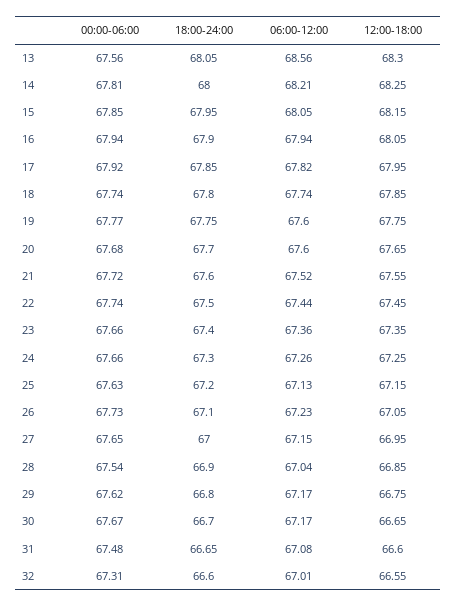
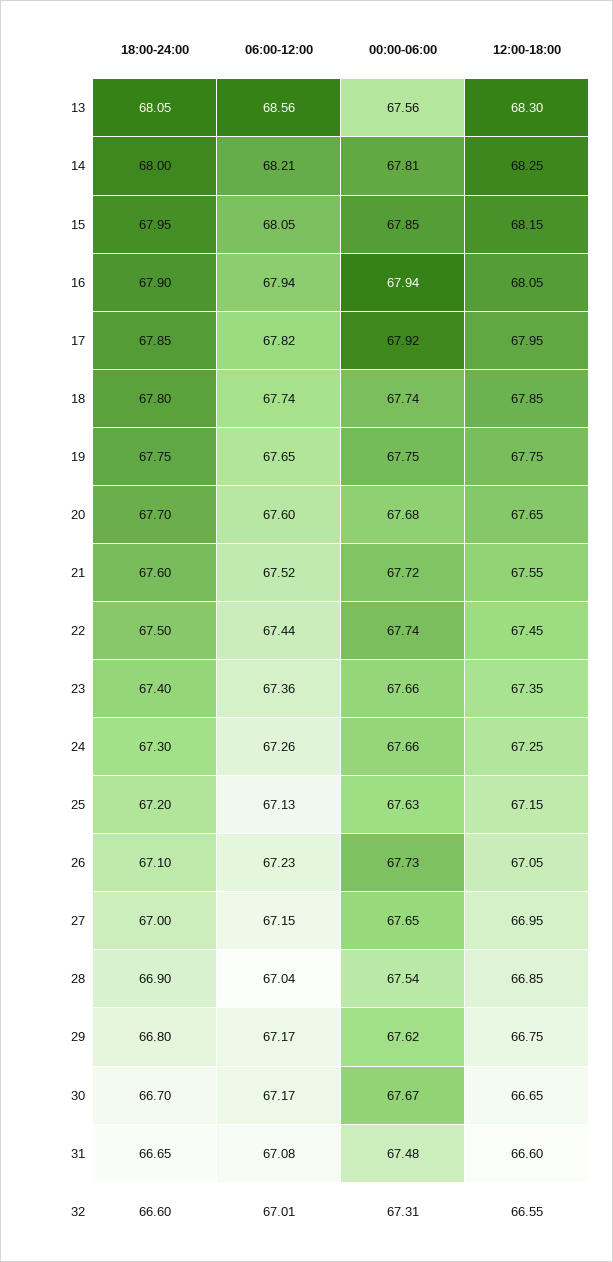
00:00-06:00, 19: 67.77 -> 67.75
06:00-12:00, 19: 67.6 -> 67.65

